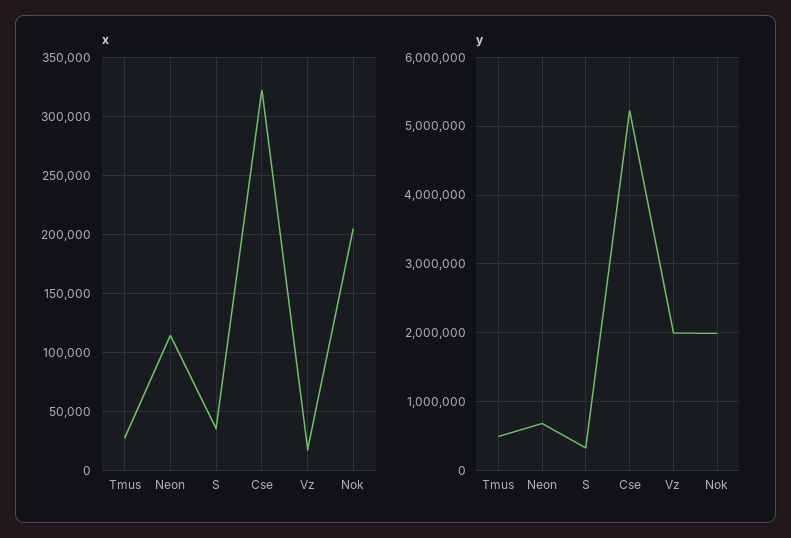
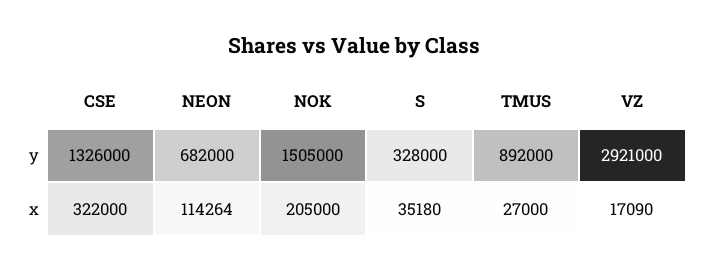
y, Tmus: 500000 -> 892000
y, Cse: 5200000 -> 1326000
y, Vz: 2000000 -> 2921000
y, Nok: 2000000 -> 1505000

